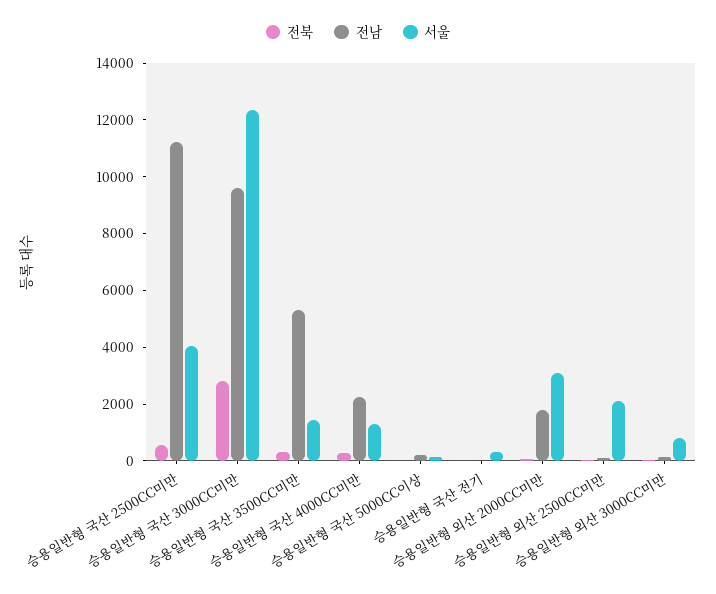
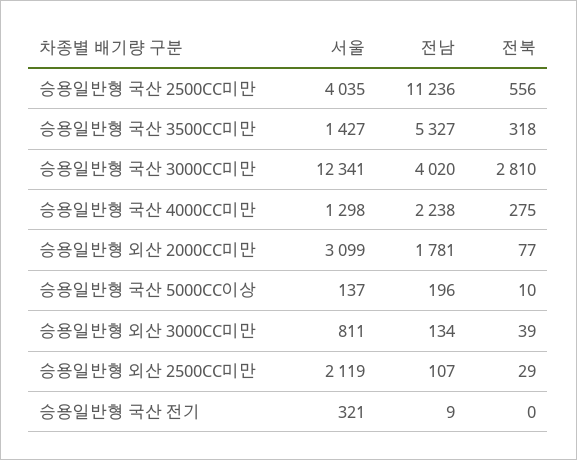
전남, 승용일반형 국산 3000CC미만: 9500 -> 4020

